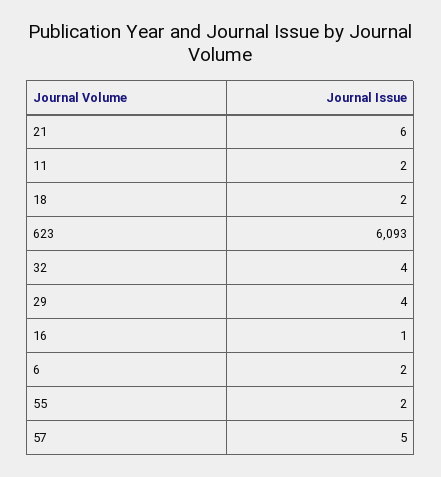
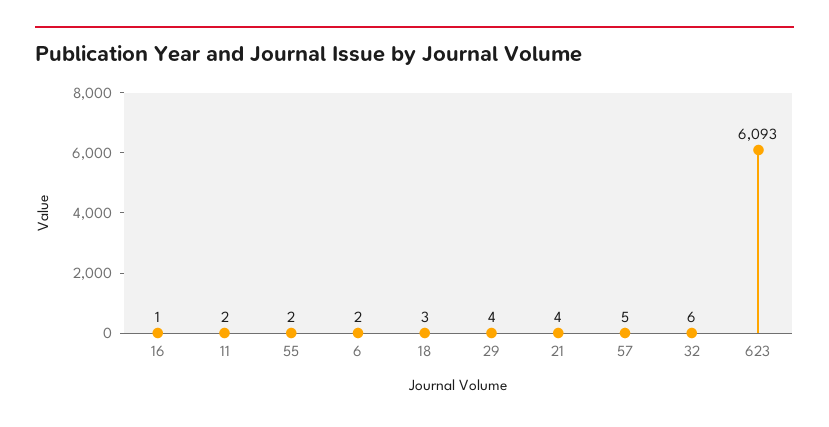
21: 6 -> 4
18: 2 -> 3
32: 4 -> 6

